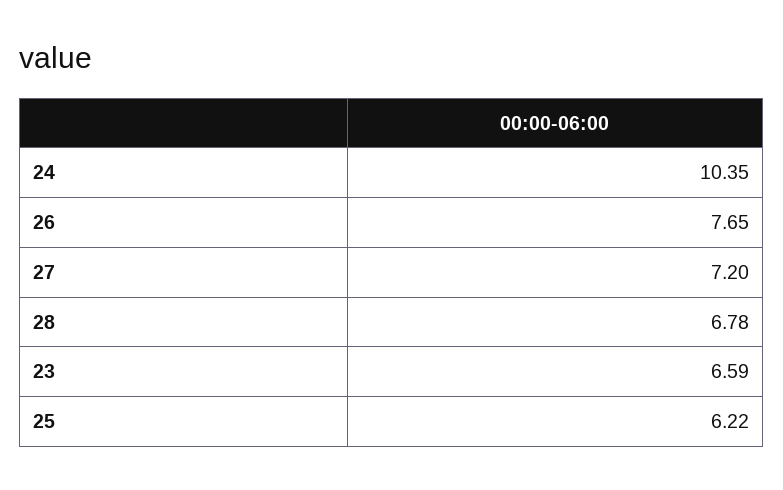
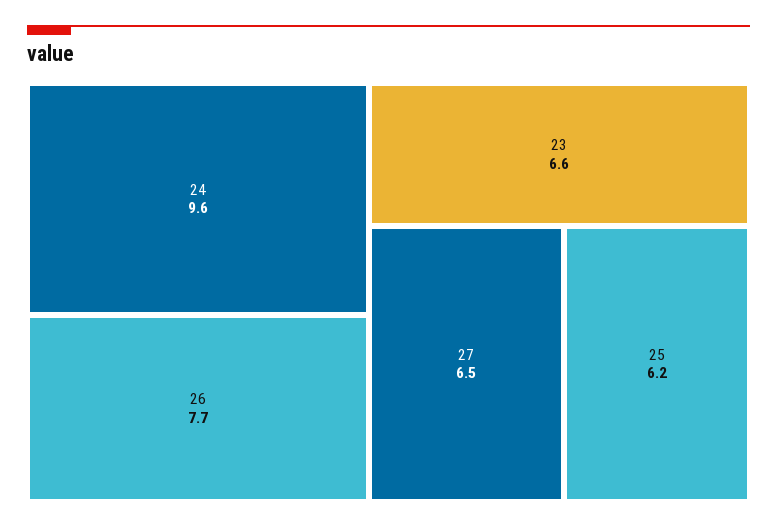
24: 10.35 -> 9.6
27: 7.2 -> 6.5
28: 6.78 -> none

